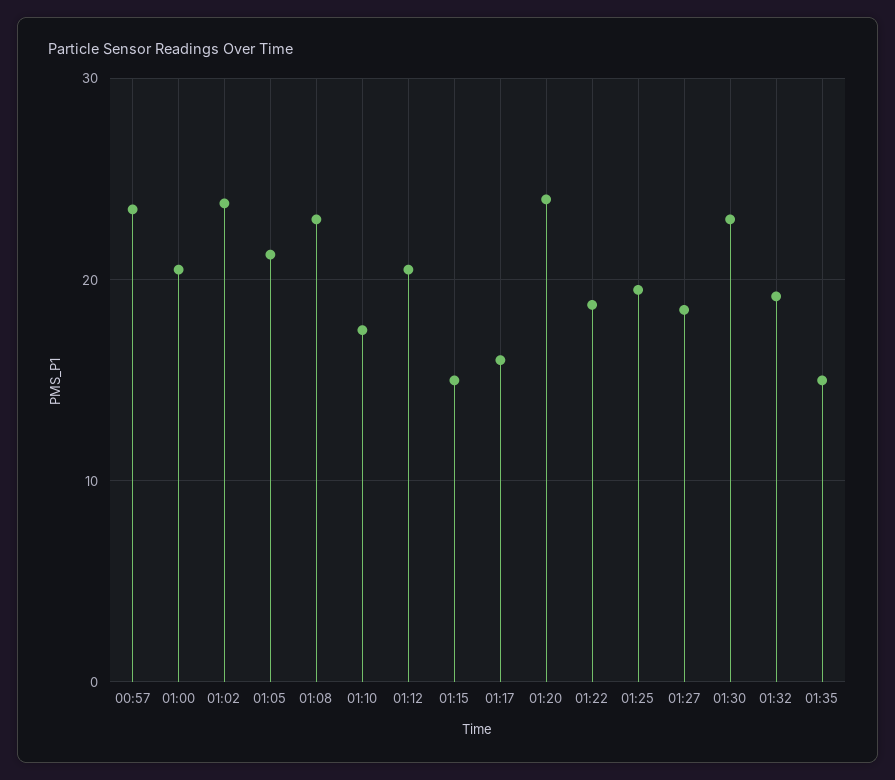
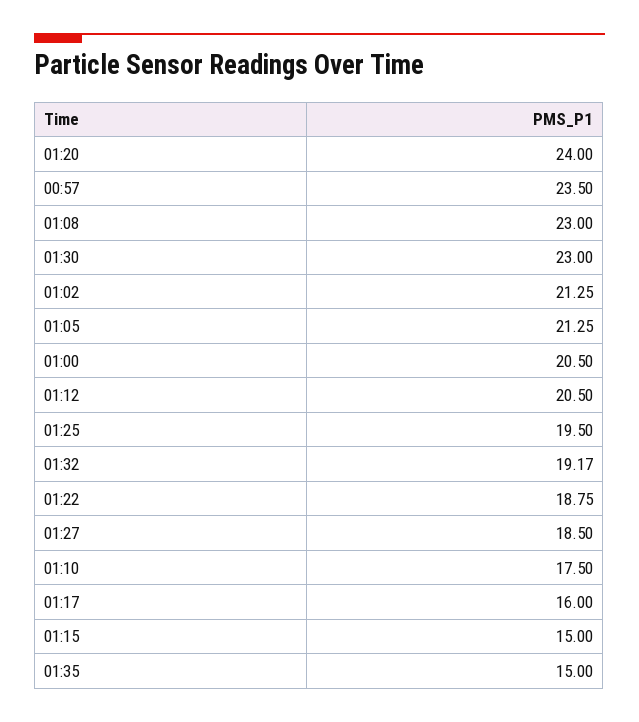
01:02: 24 -> 21.25

